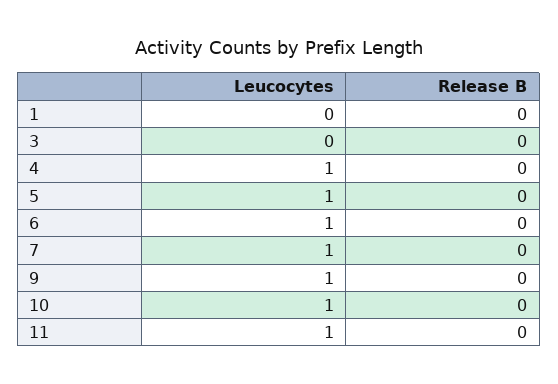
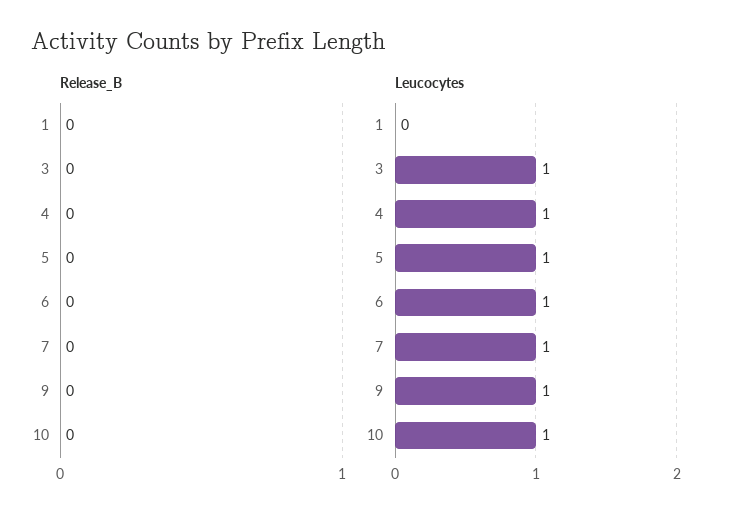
Leucocytes, 3: 0 -> 1
Leucocytes, 11: 1 -> none
Release B, 11: 0 -> none

